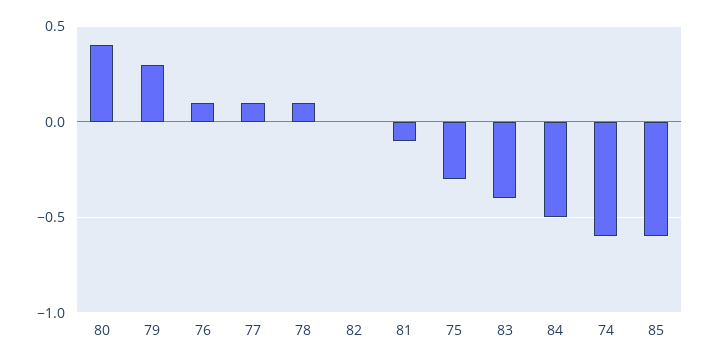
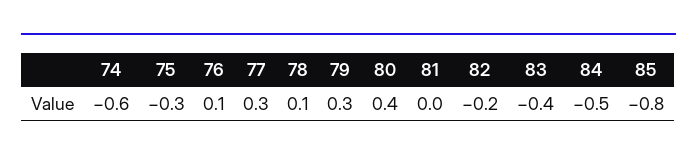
77: 0.1 -> 0.3
82: 0 -> -0.2
81: -0.1 -> 0
85: -0.6 -> -0.8

